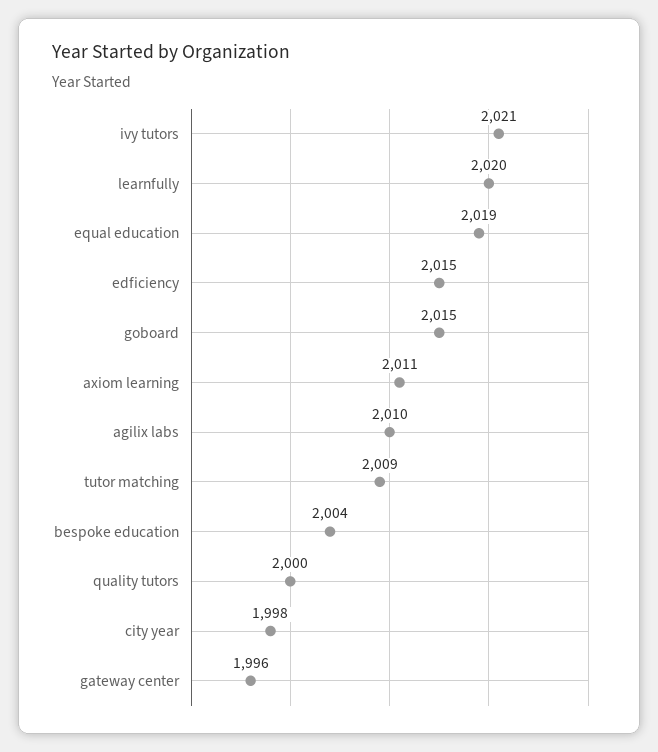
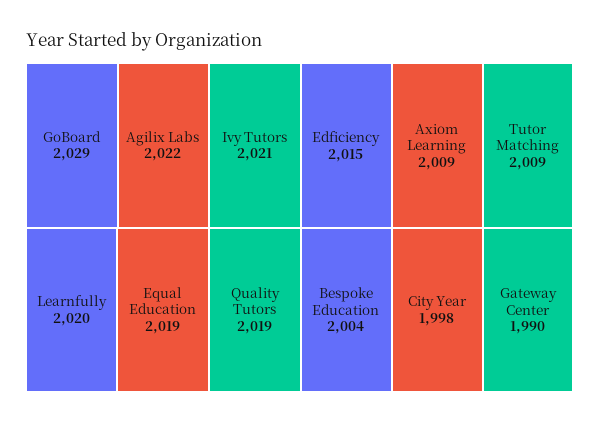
goboard: 2015 -> 2029
axiom learning: 2011 -> 2009
agilix labs: 2010 -> 2022
quality tutors: 2000 -> 2019
gateway center: 1996 -> 1990

